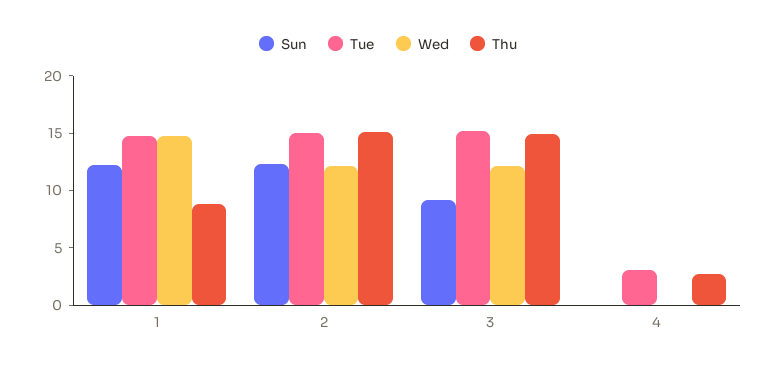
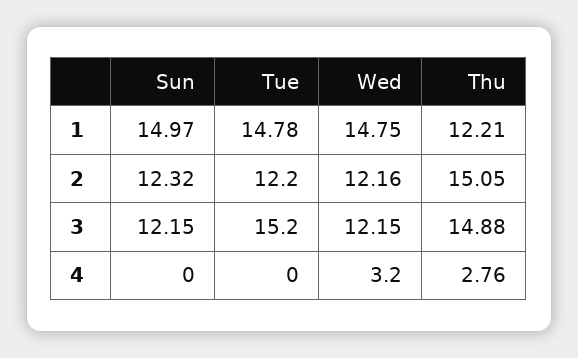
Sun, 1: 12 -> 14.97
Thu, 1: 9 -> 12.21
Tue, 2: 15 -> 12.2
Sun, 3: 9 -> 12.15
Tue, 4: 3 -> 0
Wed, 4: 0 -> 3.2

